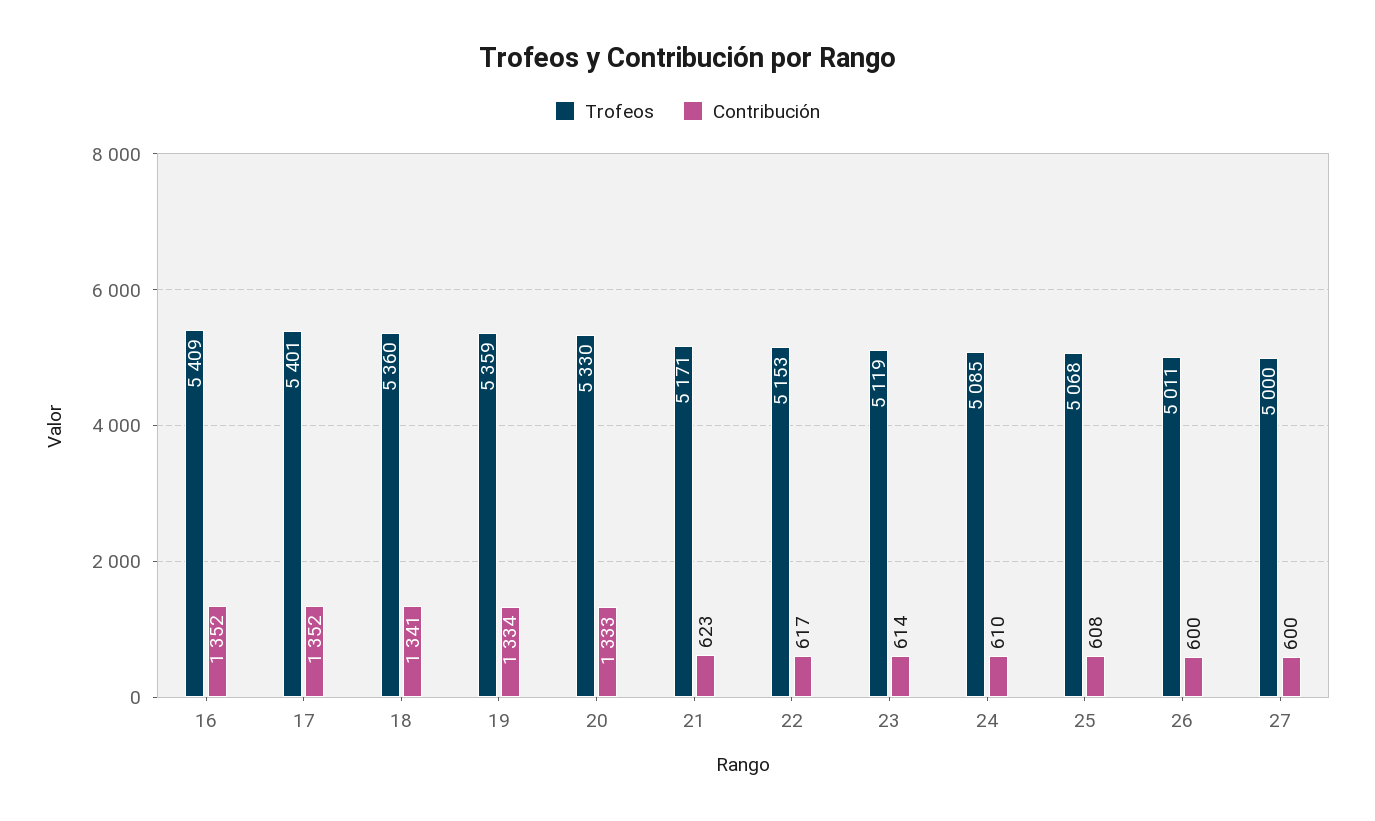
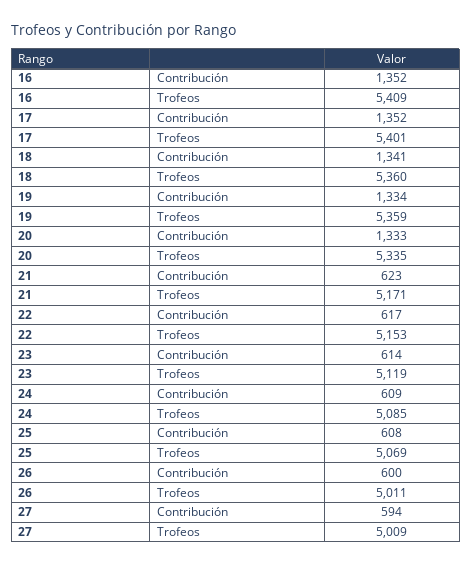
Trofeos, 20: 5330 -> 5335
Contribución, 24: 610 -> 609
Trofeos, 25: 5068 -> 5069
Trofeos, 27: 5000 -> 5009
Contribución, 27: 600 -> 594

